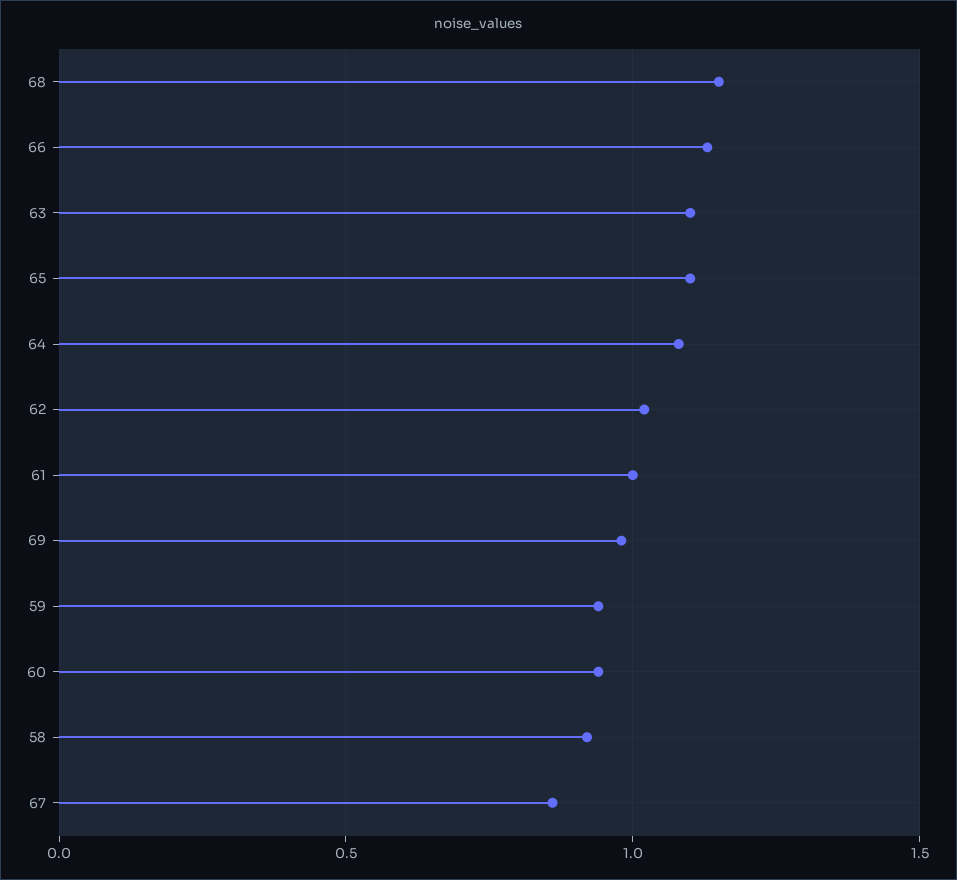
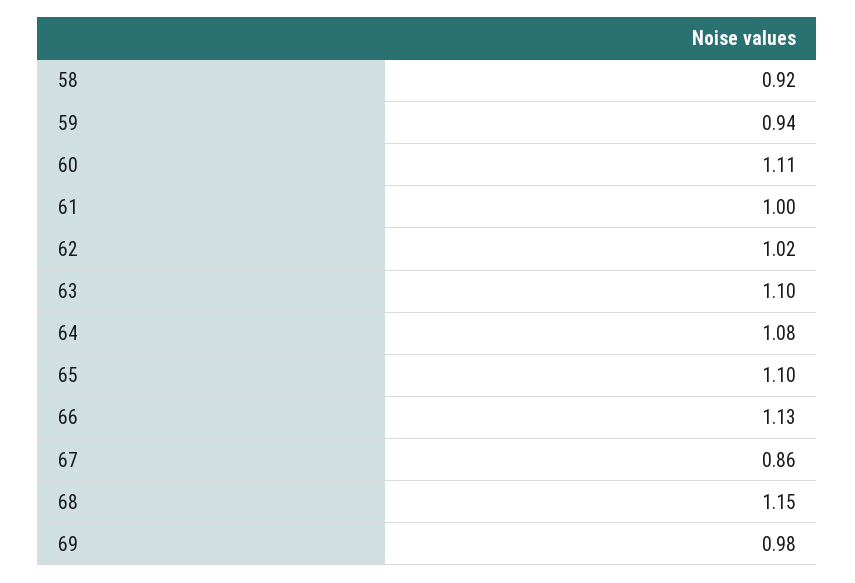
60: 0.95 -> 1.11

